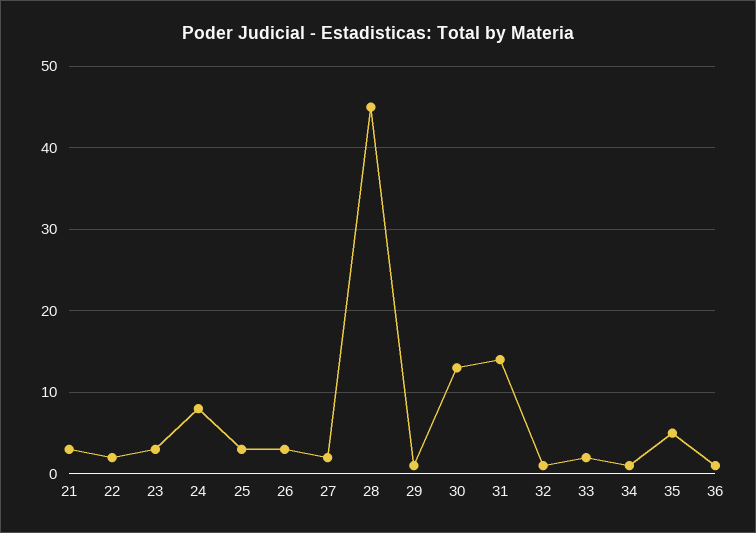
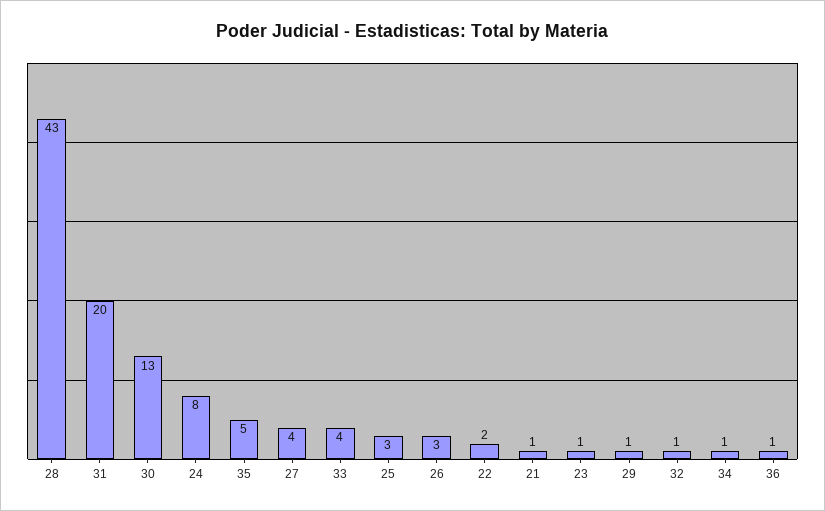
21: 3 -> 1
23: 3 -> 1
27: 2 -> 4
28: 45 -> 43
31: 14 -> 20
33: 2 -> 4

